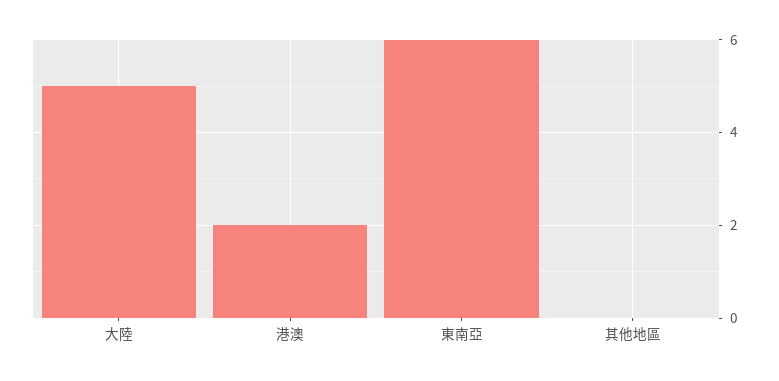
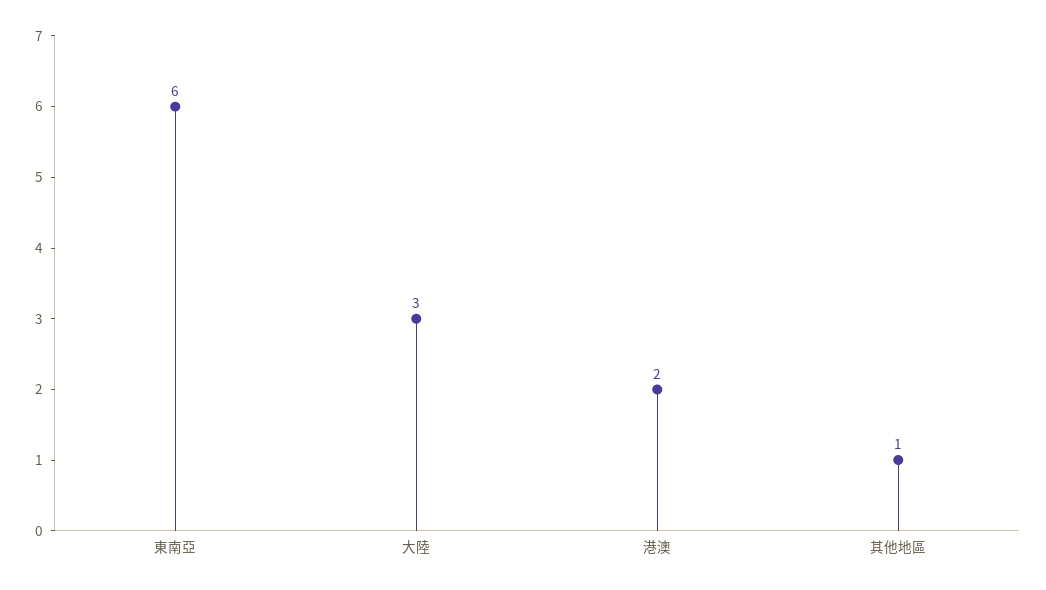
大陸: 5 -> 3
其他地區: 0 -> 1

